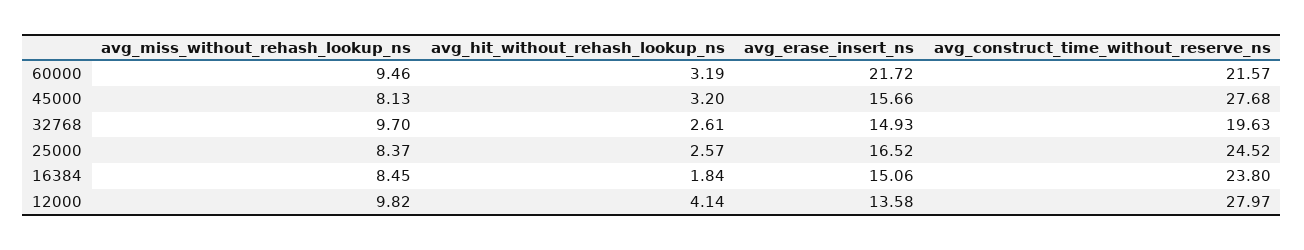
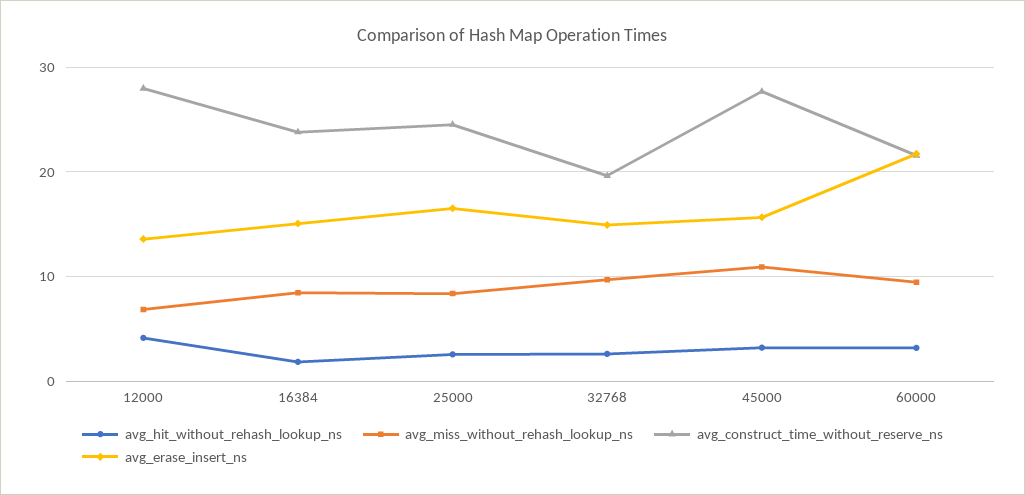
avg_miss_without_rehash_lookup_ns, 45000: 8.13 -> 11
avg_miss_without_rehash_lookup_ns, 12000: 9.82 -> 7

